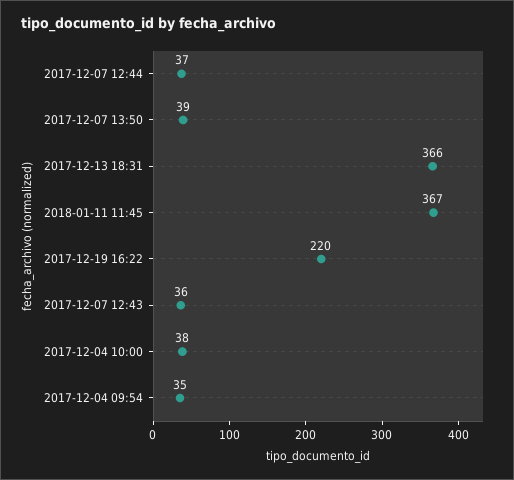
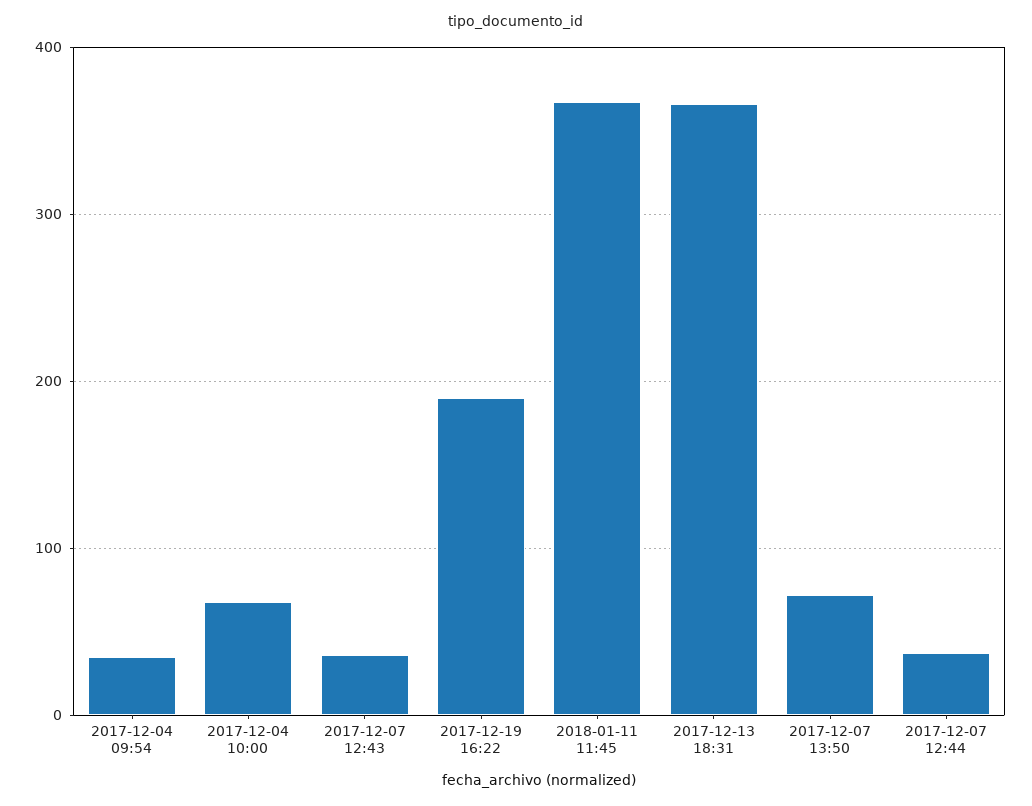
2017-12-07 13:50: 39 -> 70
2017-12-19 16:22: 220 -> 190
2017-12-04 10:00: 38 -> 70

